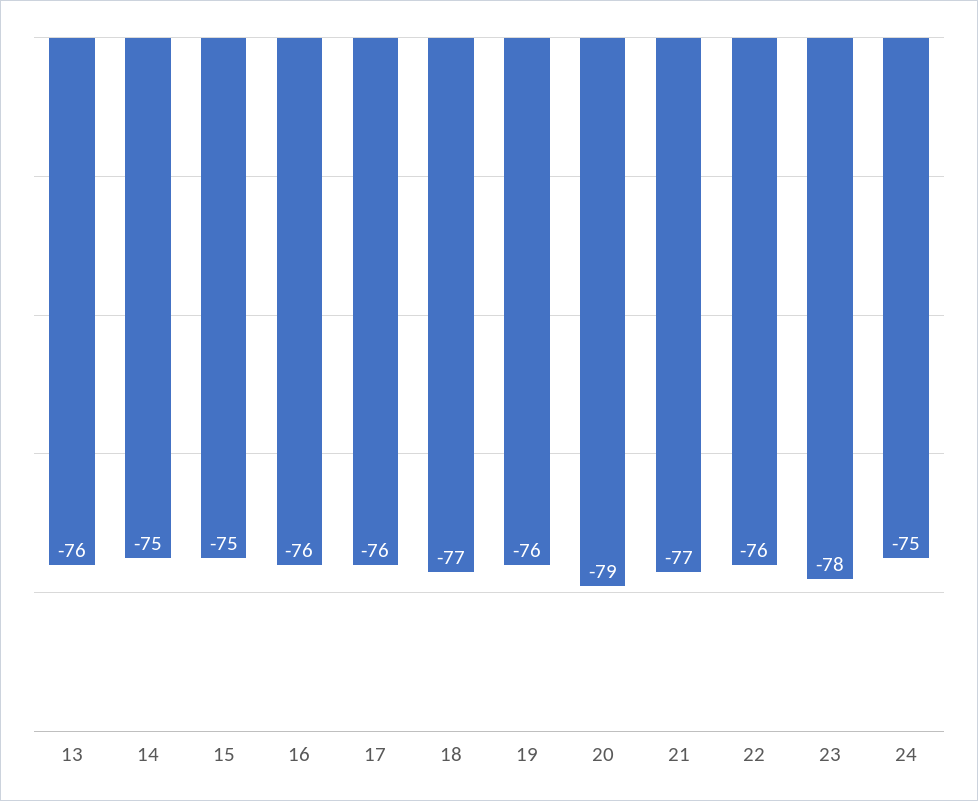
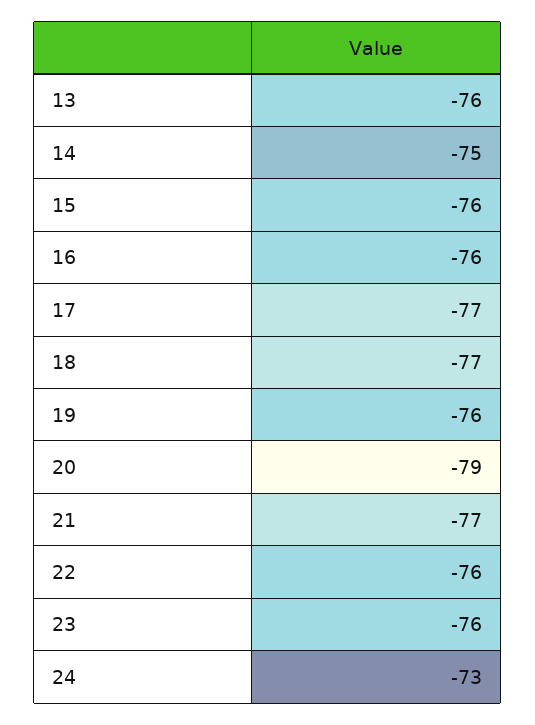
15: -75 -> -76
17: -76 -> -77
23: -78 -> -76
24: -75 -> -73

